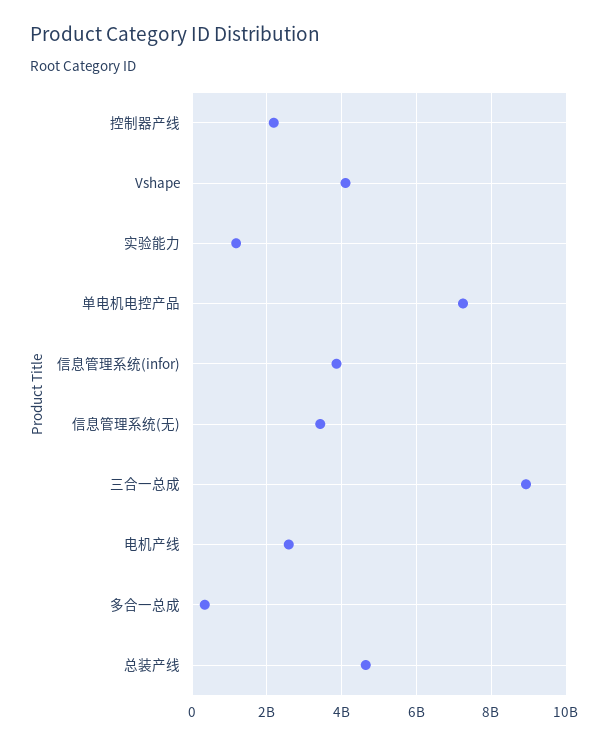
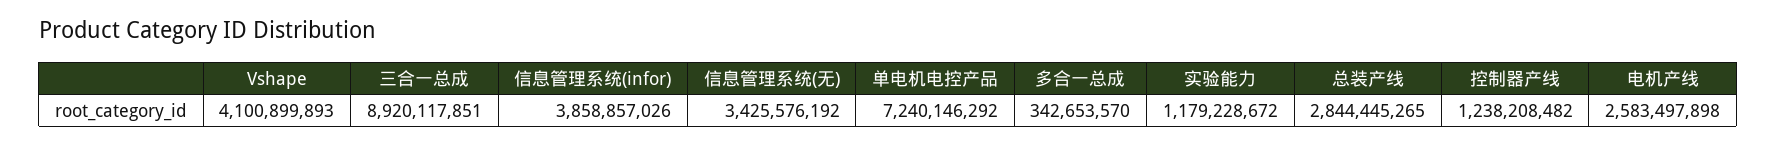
控制器产线: 2200000000 -> 1238208482
总装产线: 4600000000 -> 2844445265

